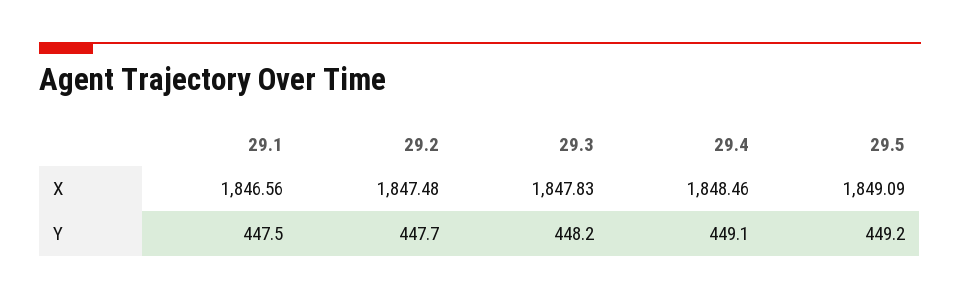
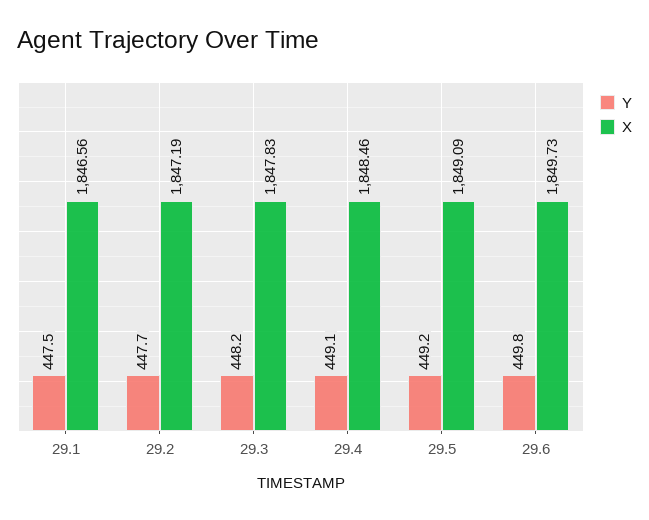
X, 29.2: 1847.48 -> 1847.19
Y, 29.6: none -> 449.8
X, 29.6: none -> 1849.73

